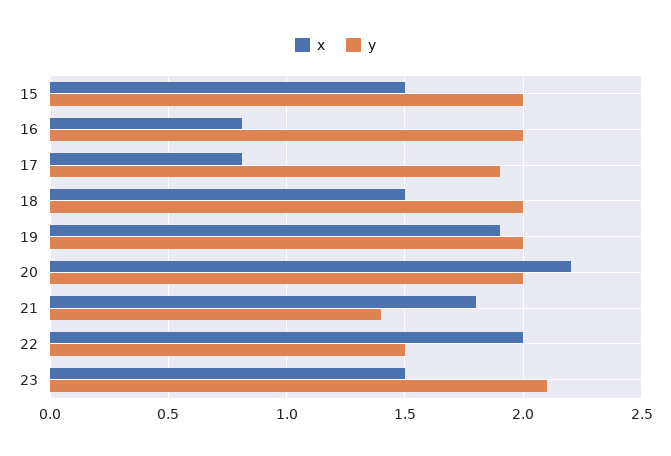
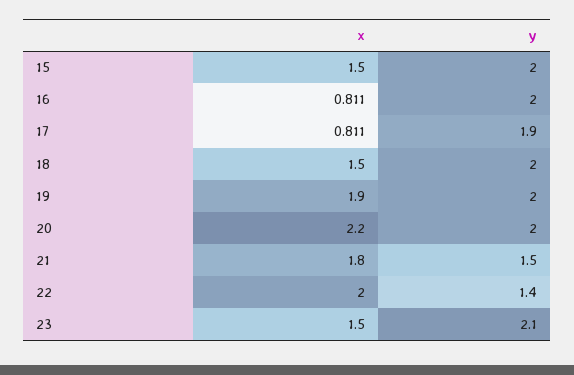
y, 21: 1.4 -> 1.5
y, 22: 1.5 -> 1.4

